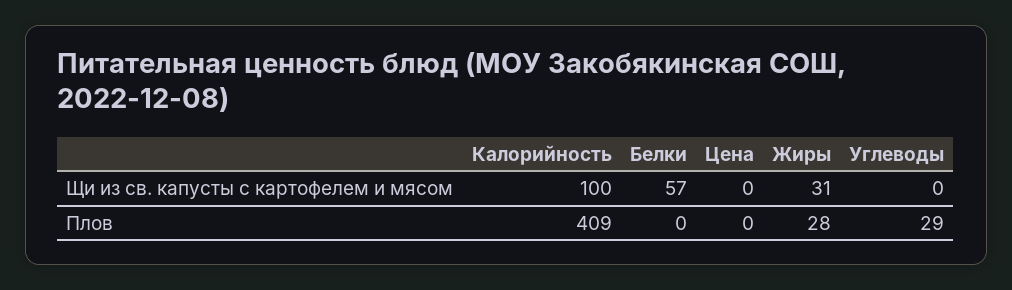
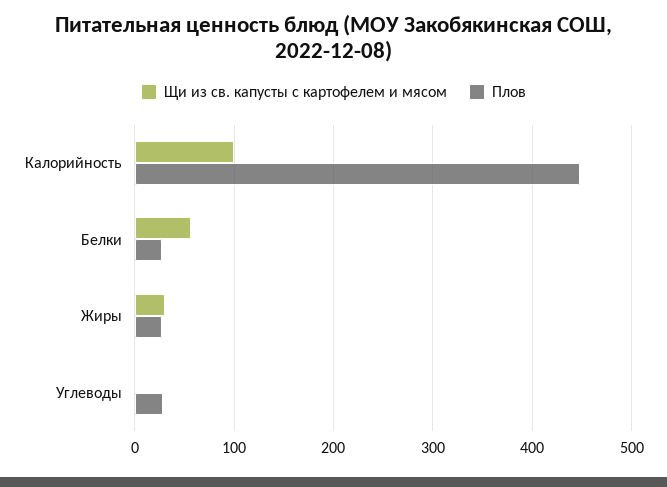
Щи из св. капусты с картофелем и мясом, Цена: 0 -> none
Плов, Калорийность: 409 -> 450
Плов, Белки: 0 -> 30
Плов, Цена: 0 -> none

